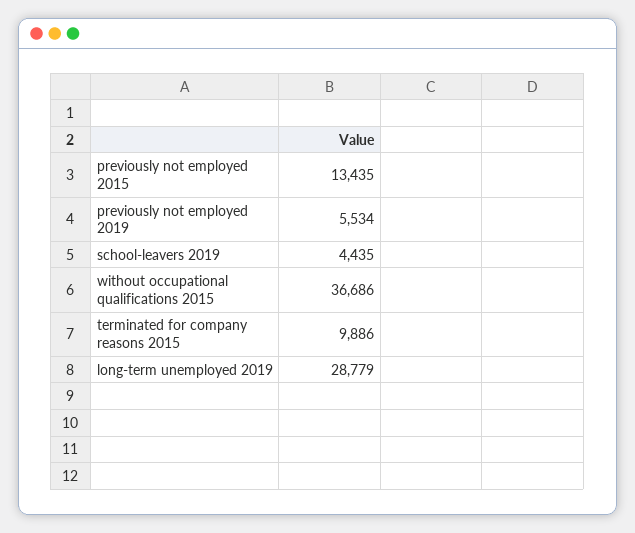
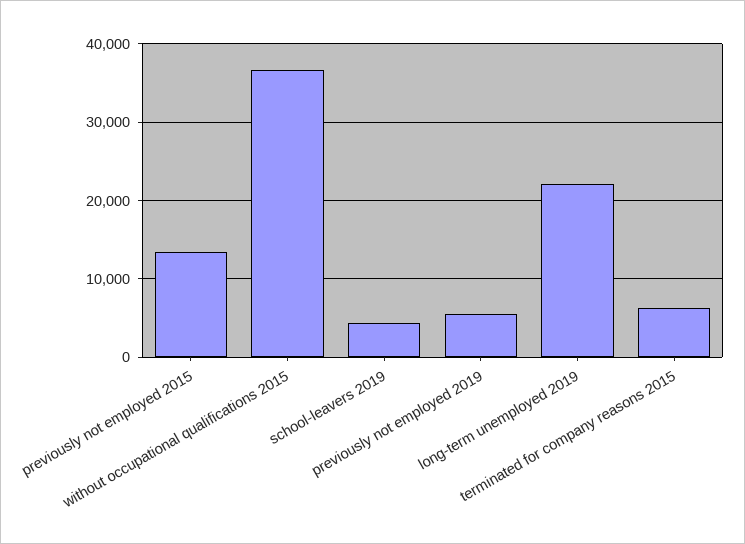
terminated for company reasons 2015: 9886 -> 6000
long-term unemployed 2019: 28779 -> 22000

